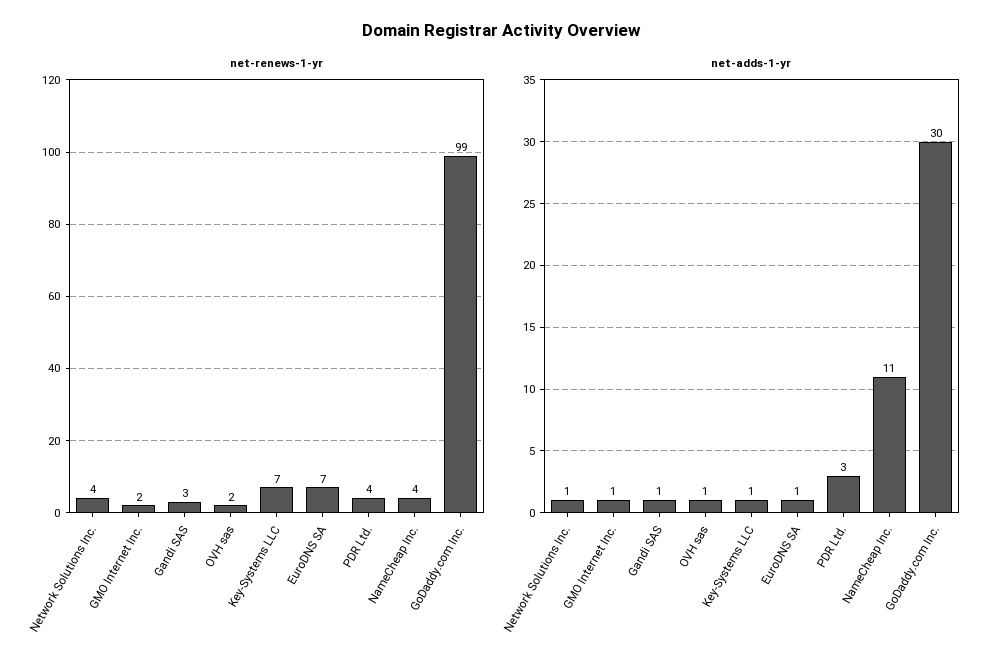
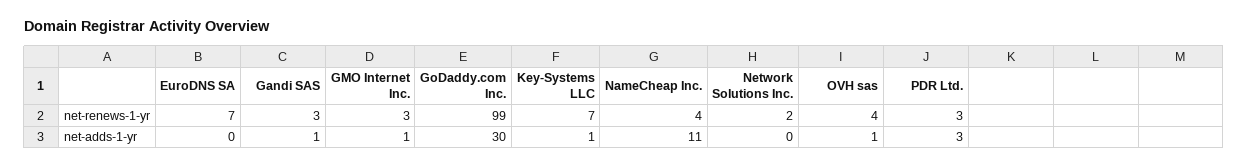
net-renews-1-yr, Network Solutions Inc.: 4 -> 2
net-renews-1-yr, GMO Internet Inc.: 2 -> 3
net-renews-1-yr, OVH sas: 2 -> 4
net-renews-1-yr, PDR Ltd.: 4 -> 3
net-adds-1-yr, Network Solutions Inc.: 1 -> 0
net-adds-1-yr, EuroDNS SA: 1 -> 0

